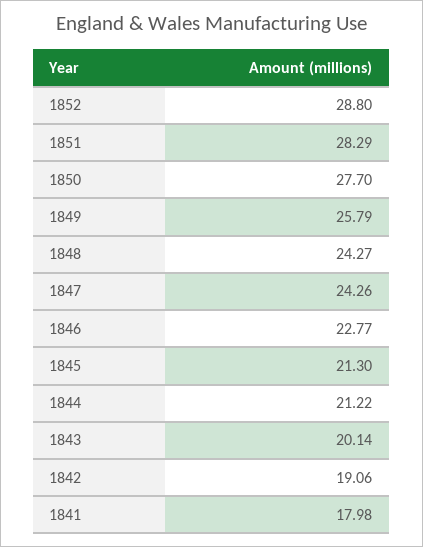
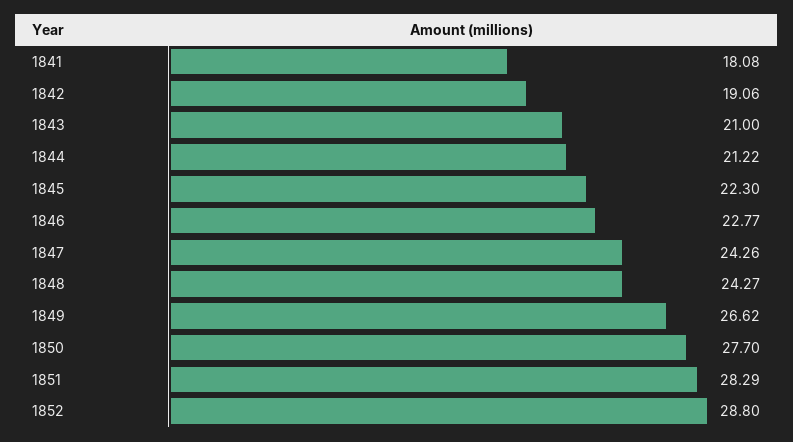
1849: 25.79 -> 26.62
1845: 21.3 -> 22.3
1843: 20.14 -> 21
1841: 17.98 -> 18.08

